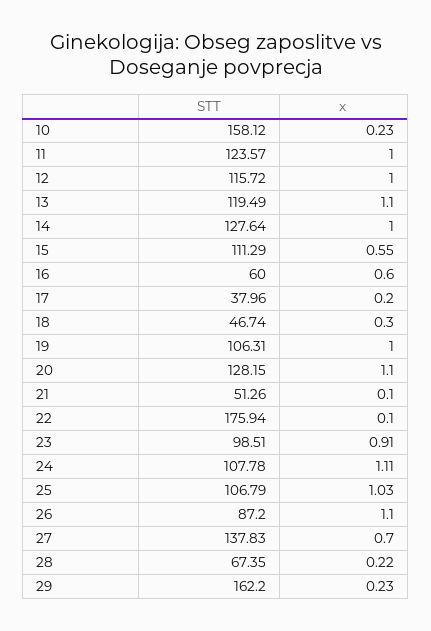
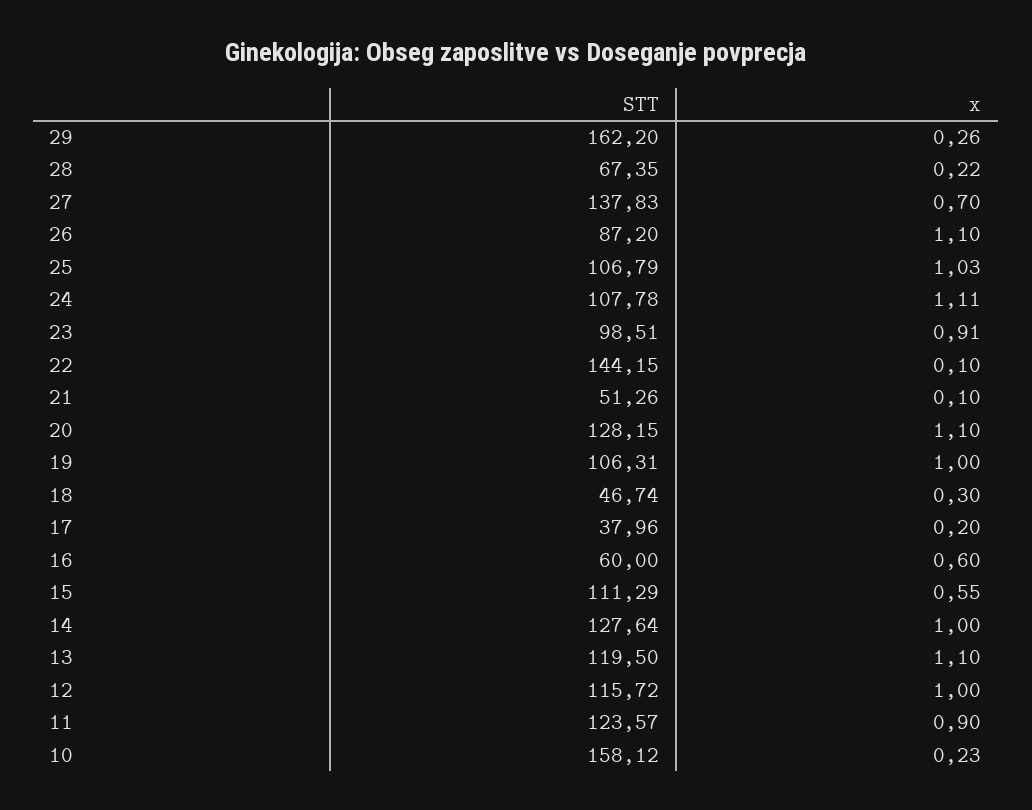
x, 11: 1 -> 0.9
STT, 13: 119.49 -> 119.5
STT, 22: 175.94 -> 144.15
x, 29: 0.23 -> 0.26

